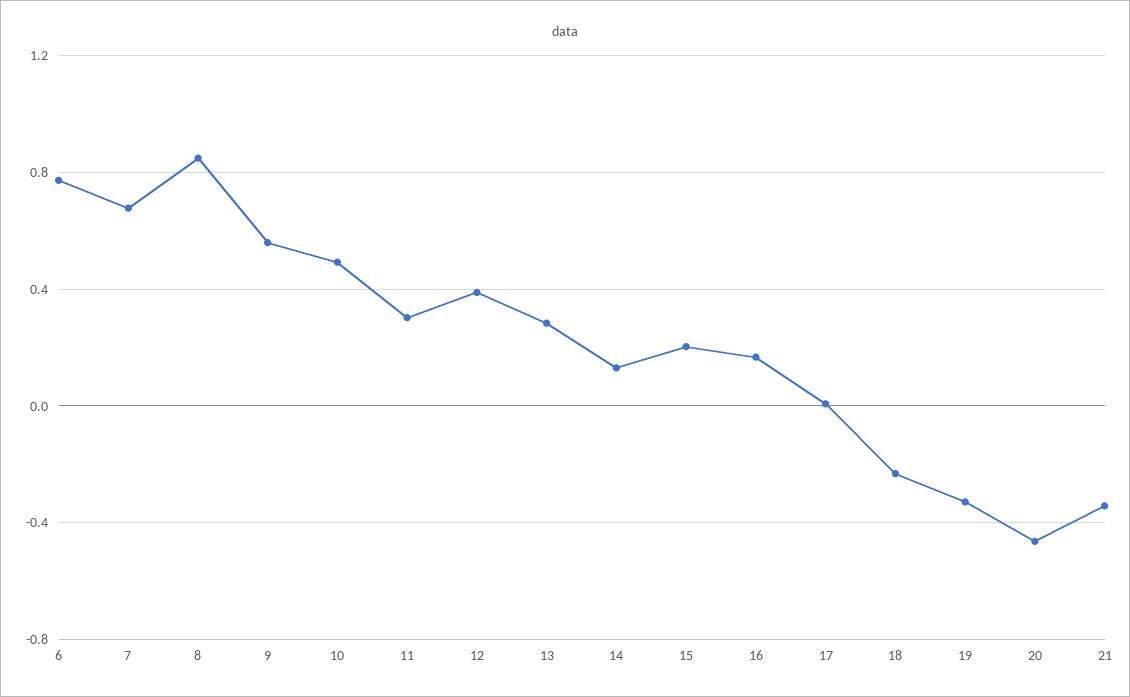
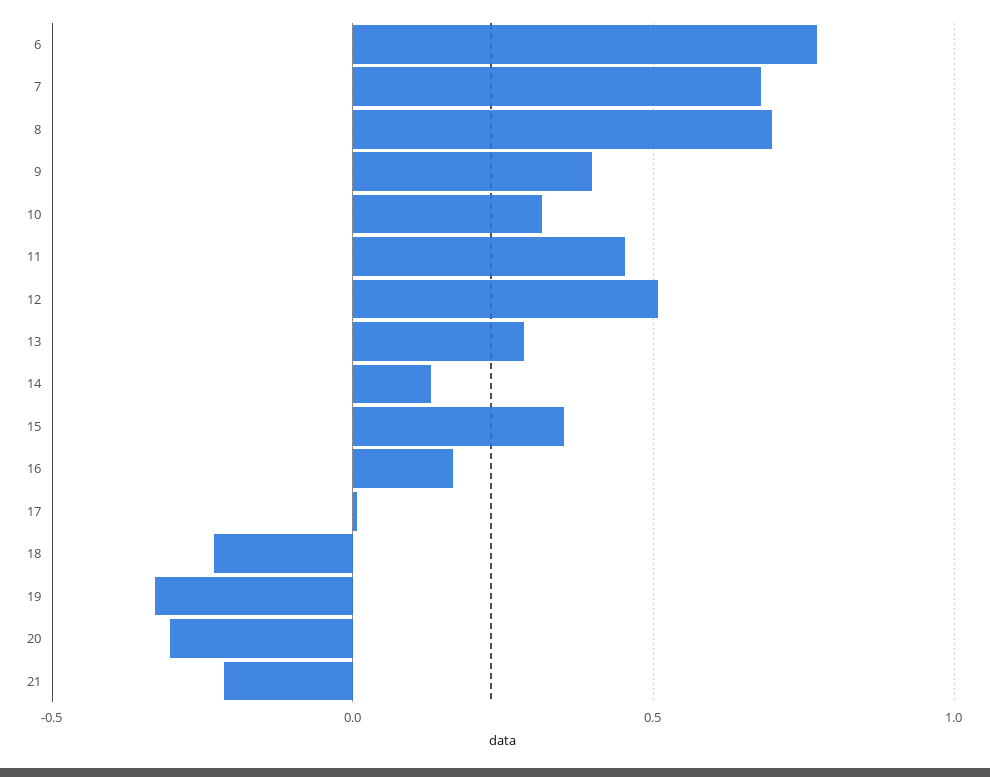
8: 0.85 -> 0.7
9: 0.55 -> 0.4
10: 0.5 -> 0.3
11: 0.3 -> 0.45
12: 0.4 -> 0.5
15: 0.2 -> 0.35
20: -0.45 -> -0.3
21: -0.35 -> -0.2

